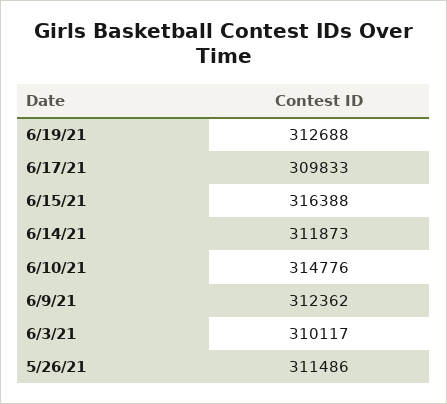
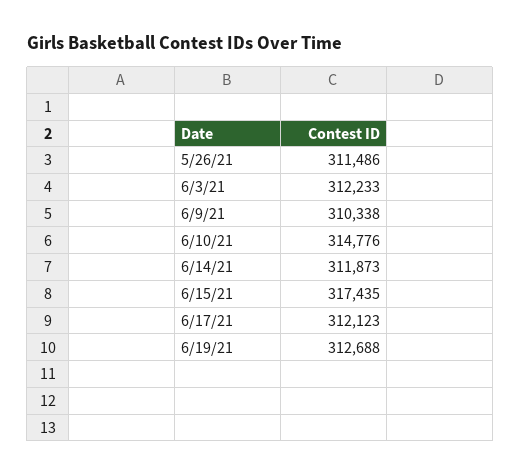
6/17/21: 309833 -> 312123
6/15/21: 316388 -> 317435
6/9/21: 312362 -> 310338
6/3/21: 310117 -> 312233

